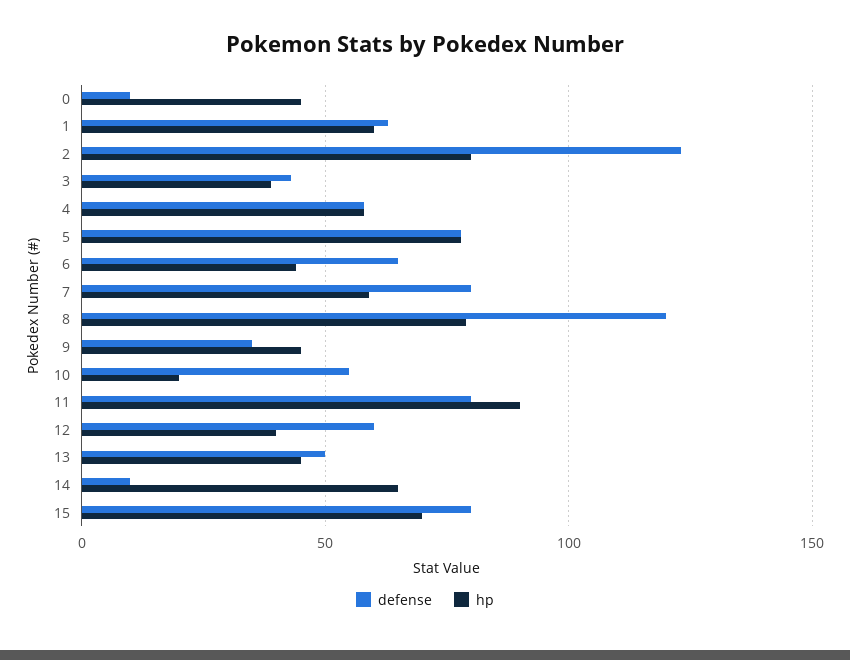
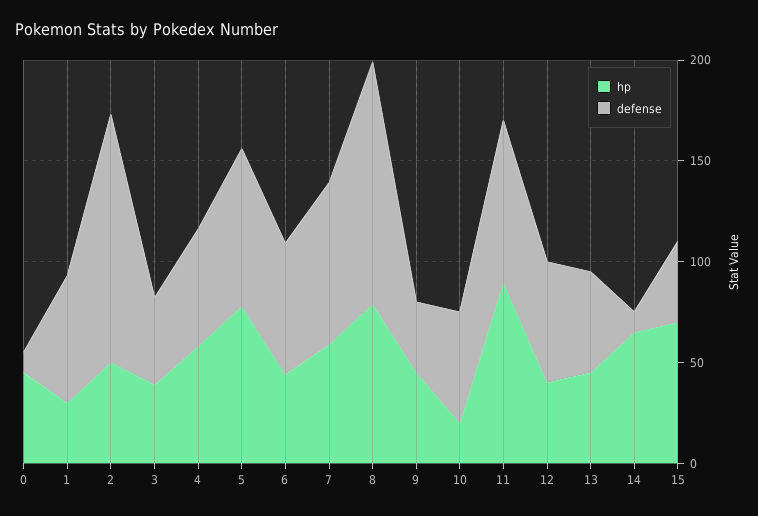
hp, 1: 60 -> 30
hp, 2: 80 -> 50
defense, 15: 80 -> 40

